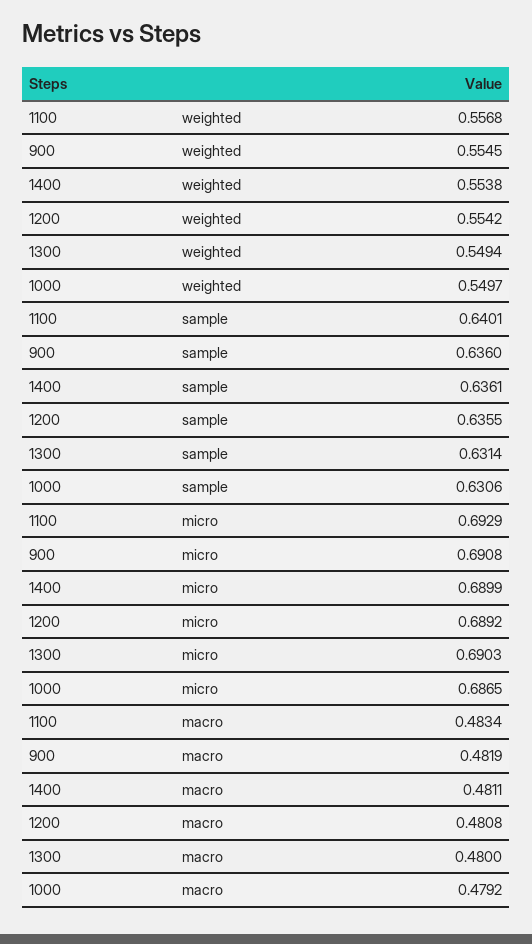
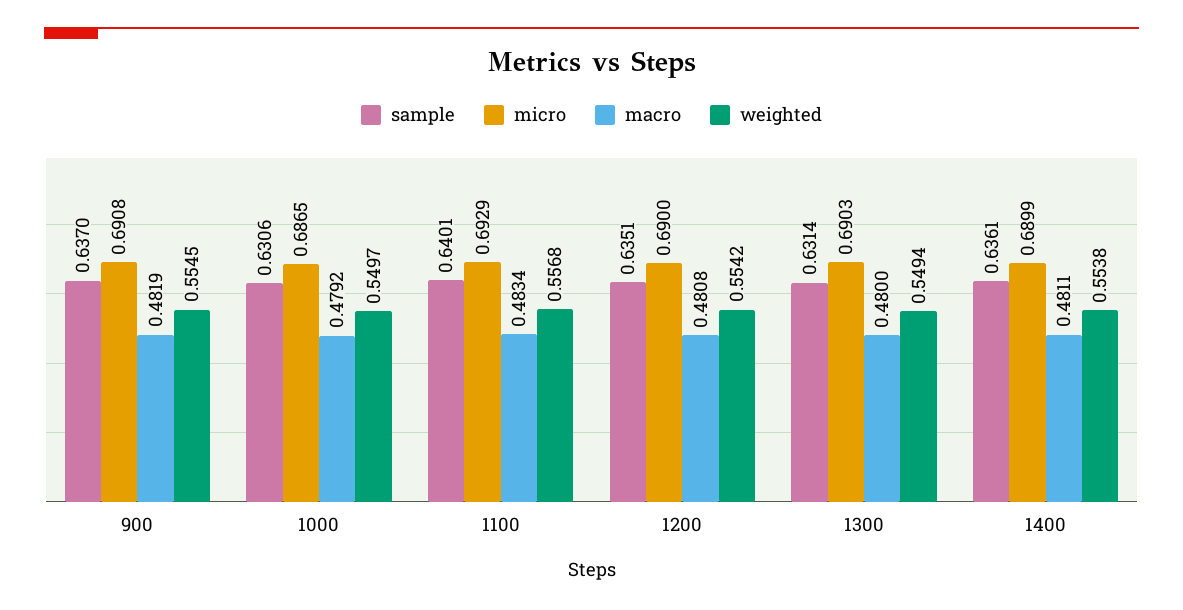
sample, 900: 0.636 -> 0.637
sample, 1200: 0.6355 -> 0.6351
micro, 1200: 0.6892 -> 0.69

